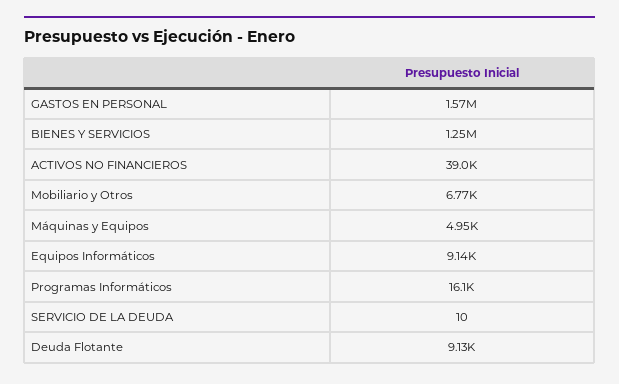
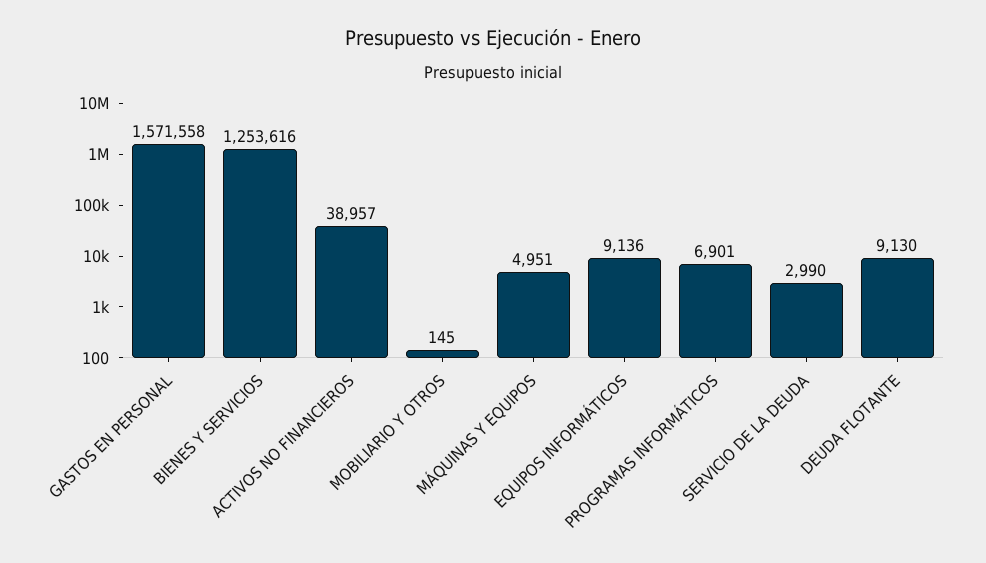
Mobiliario y Otros: 6770 -> 145
Programas Informáticos: 16100 -> 6901
SERVICIO DE LA DEUDA: 10 -> 2990

